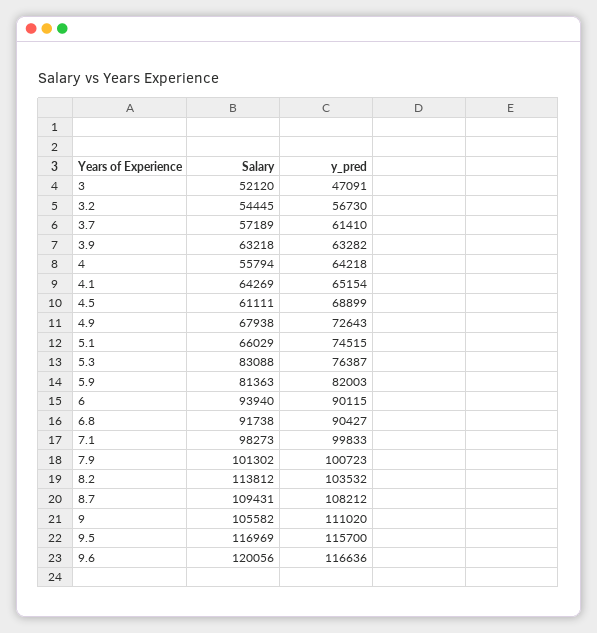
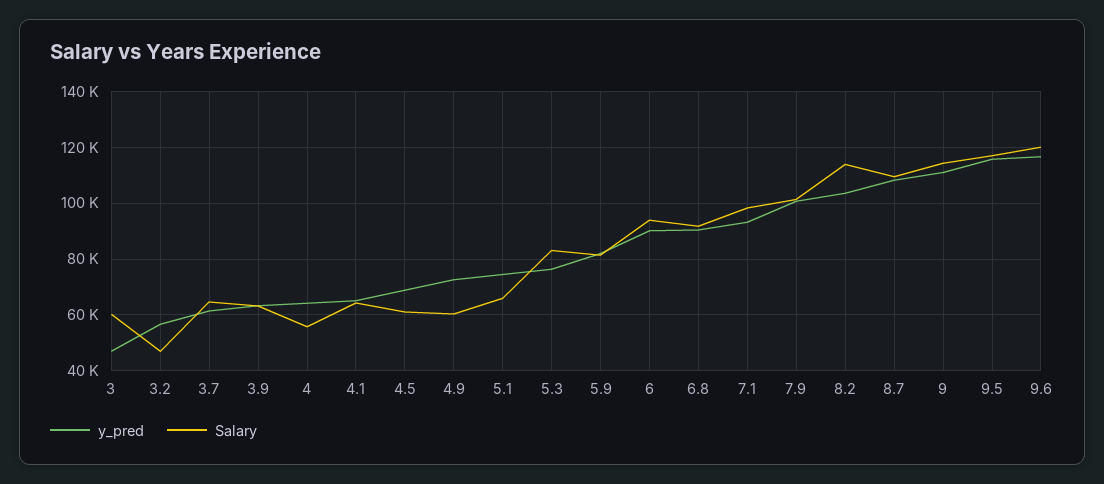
Salary, 3: 52120 -> 60000
Salary, 3.2: 54445 -> 47500
Salary, 3.7: 57189 -> 65000
Salary, 4.9: 67938 -> 60000
y_pred, 7.1: 99833 -> 92500
Salary, 9: 105582 -> 115000

